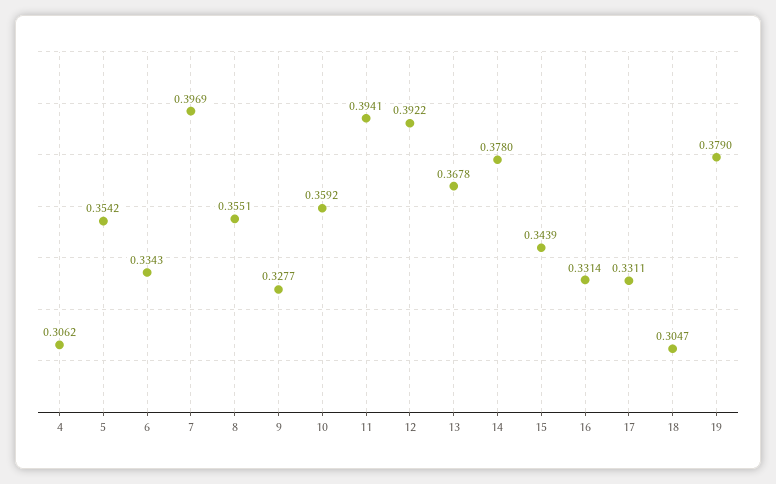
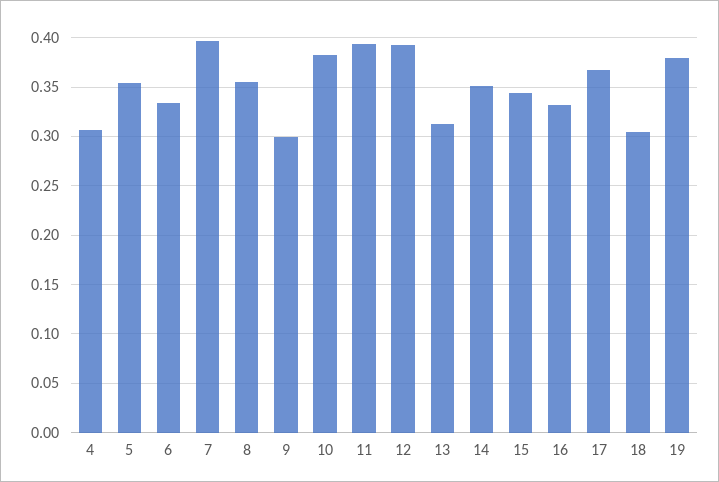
9: 0.3277 -> 0.3
10: 0.3592 -> 0.38
13: 0.3678 -> 0.31
14: 0.378 -> 0.35
17: 0.3311 -> 0.37

